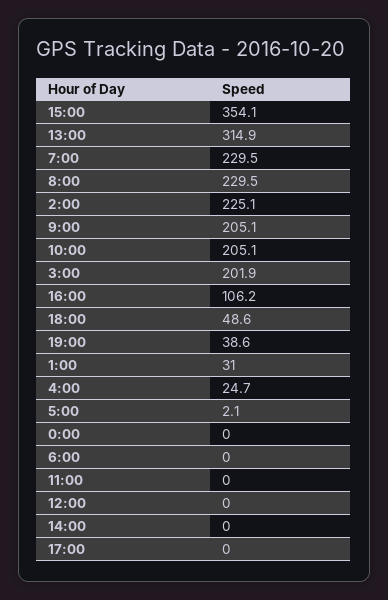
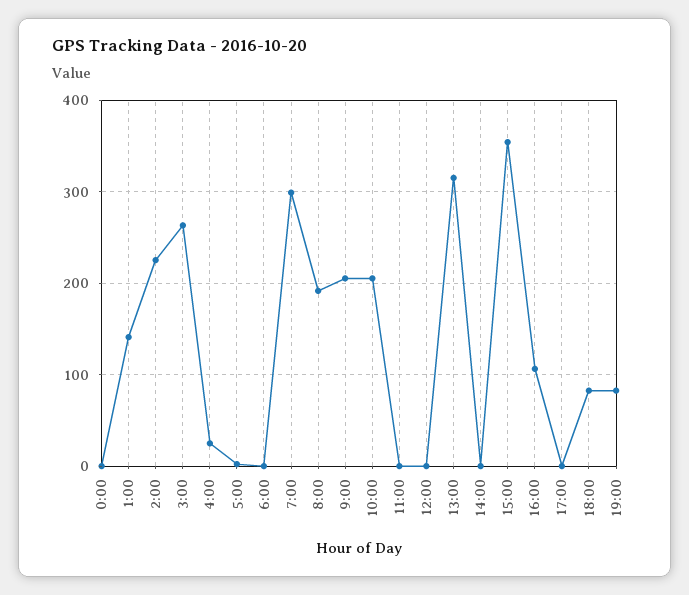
7:00: 229.5 -> 300
8:00: 229.5 -> 190
3:00: 201.9 -> 260
18:00: 48.6 -> 80
19:00: 38.6 -> 80
1:00: 31 -> 140

